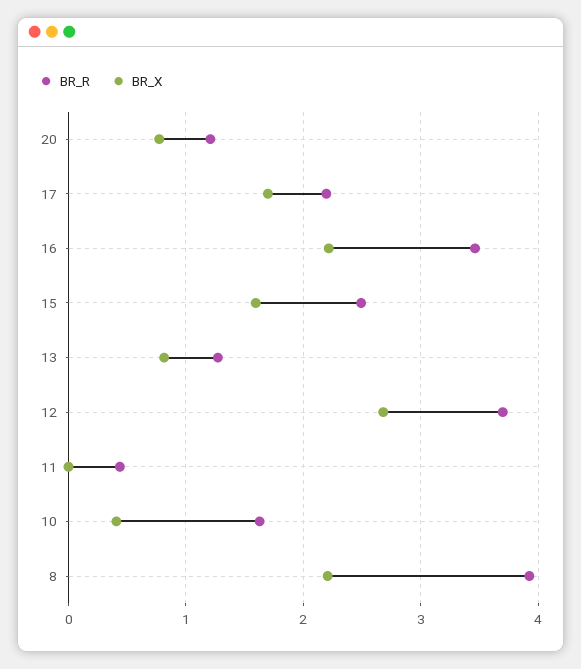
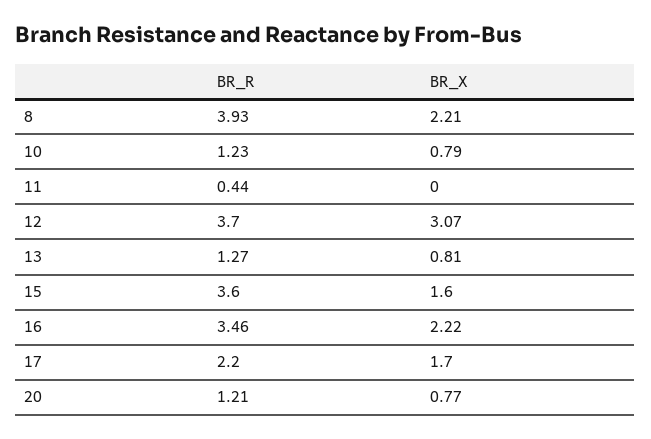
BR_R, 15: 2.5 -> 3.6
BR_X, 12: 2.7 -> 3.07
BR_R, 10: 1.6 -> 1.23
BR_X, 10: 0.4 -> 0.79

